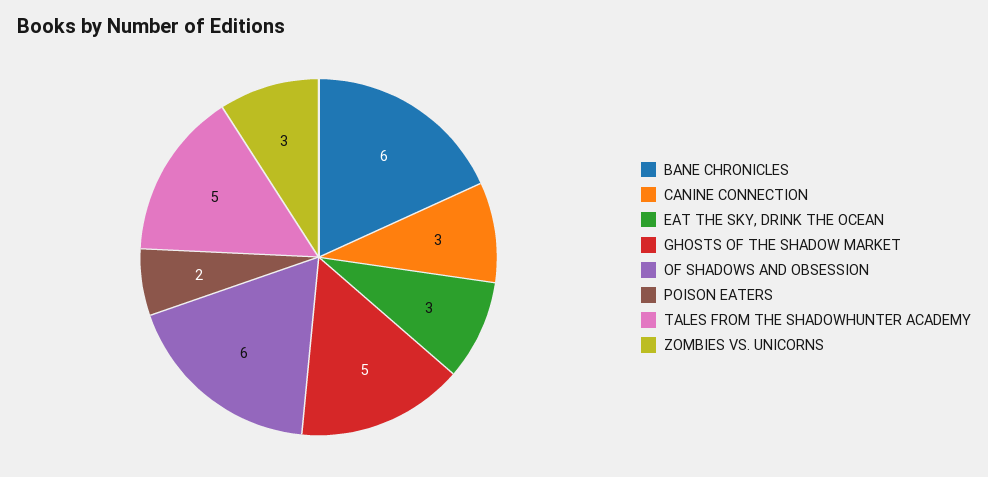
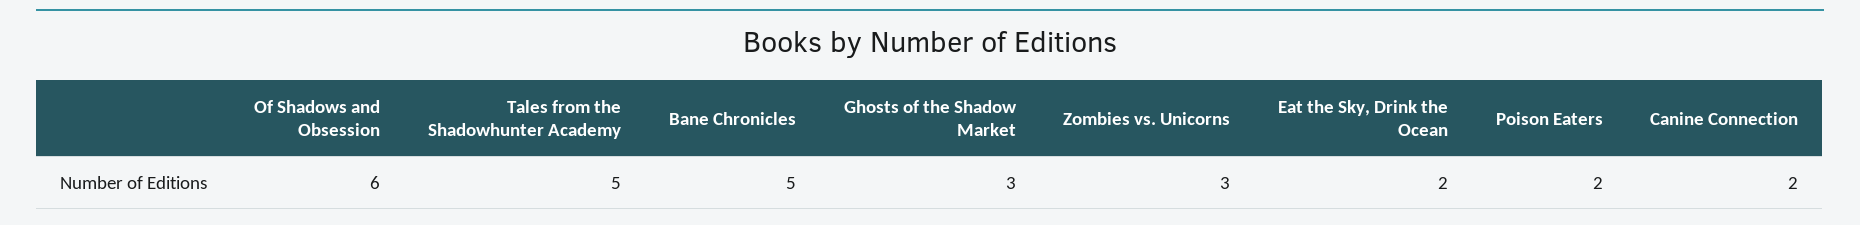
BANE CHRONICLES: 6 -> 5
CANINE CONNECTION: 3 -> 2
EAT THE SKY, DRINK THE OCEAN: 3 -> 2
GHOSTS OF THE SHADOW MARKET: 5 -> 3

